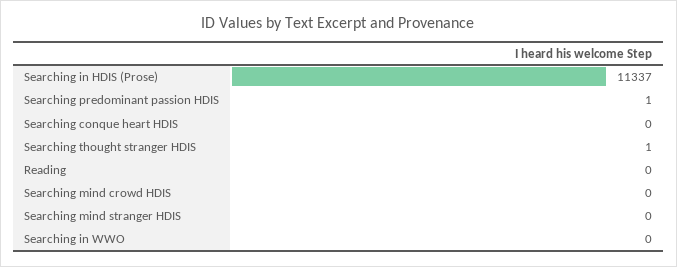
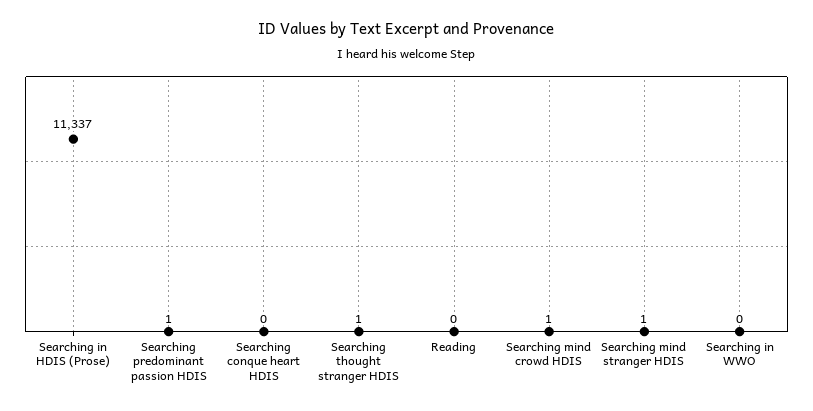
Searching mind crowd HDIS: 0 -> 1
Searching mind stranger HDIS: 0 -> 1

